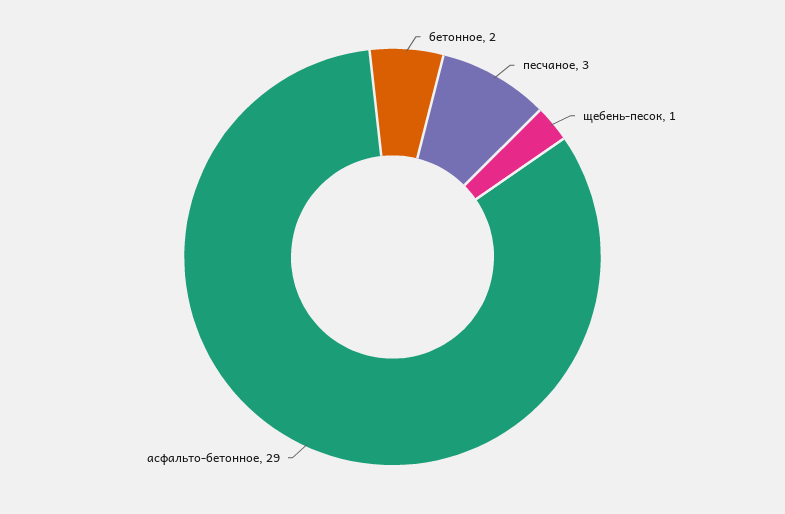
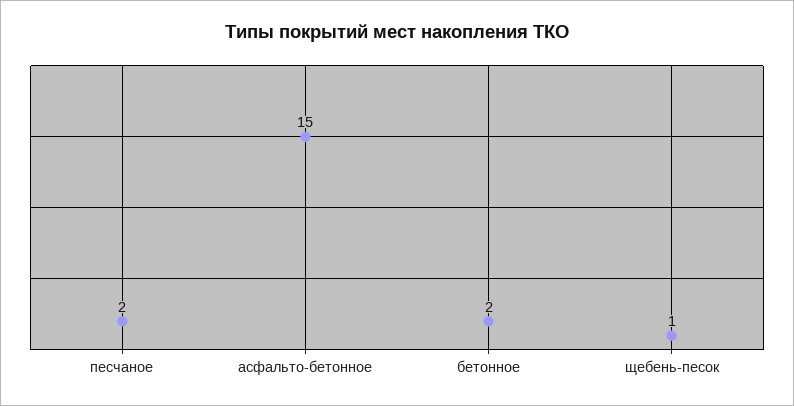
песчаное: 3 -> 2
асфальто-бетонное: 29 -> 15

